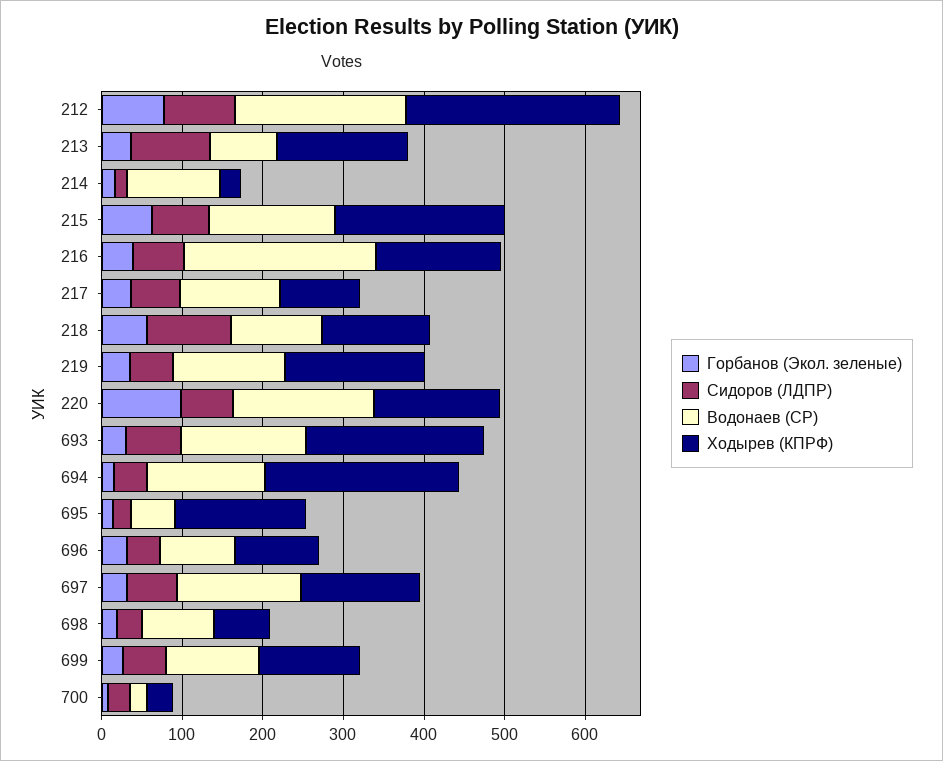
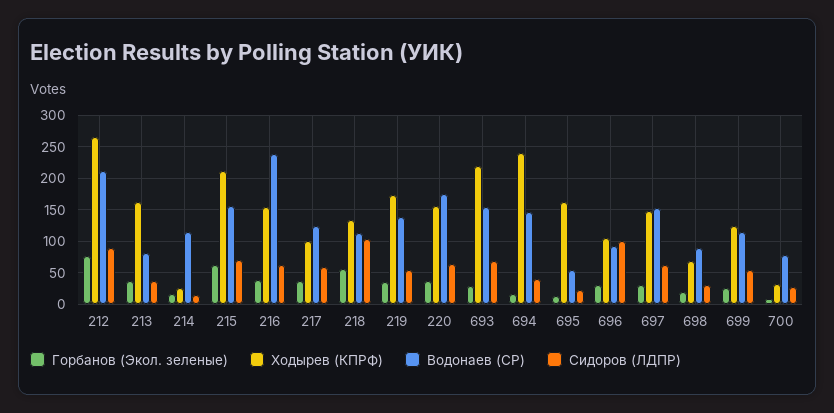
Сидоров (ЛДПР), 213: 100 -> 40
Горбанов (Экол. зеленые), 220: 100 -> 40
Сидоров (ЛДПР), 696: 40 -> 100
Водонаев (СР), 700: 20 -> 80

